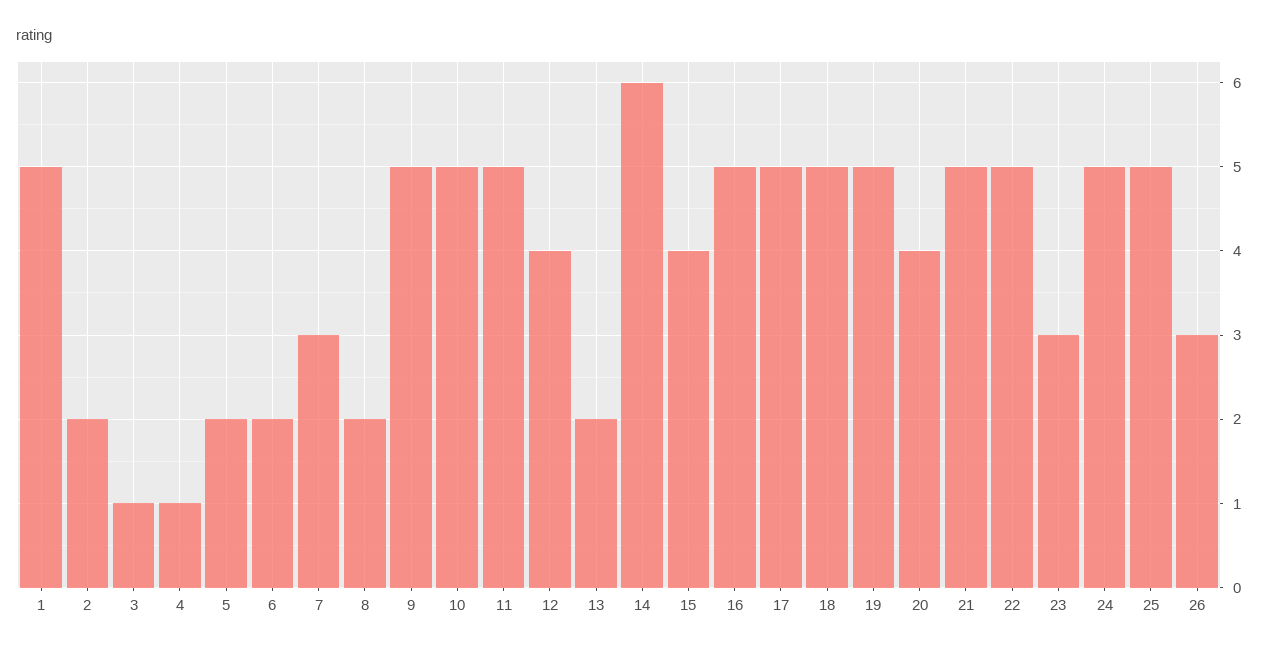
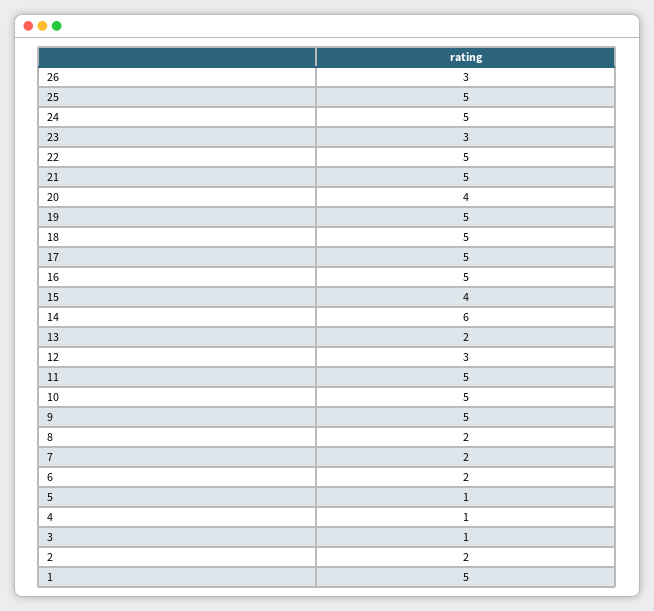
5: 2 -> 1
7: 3 -> 2
12: 4 -> 3

